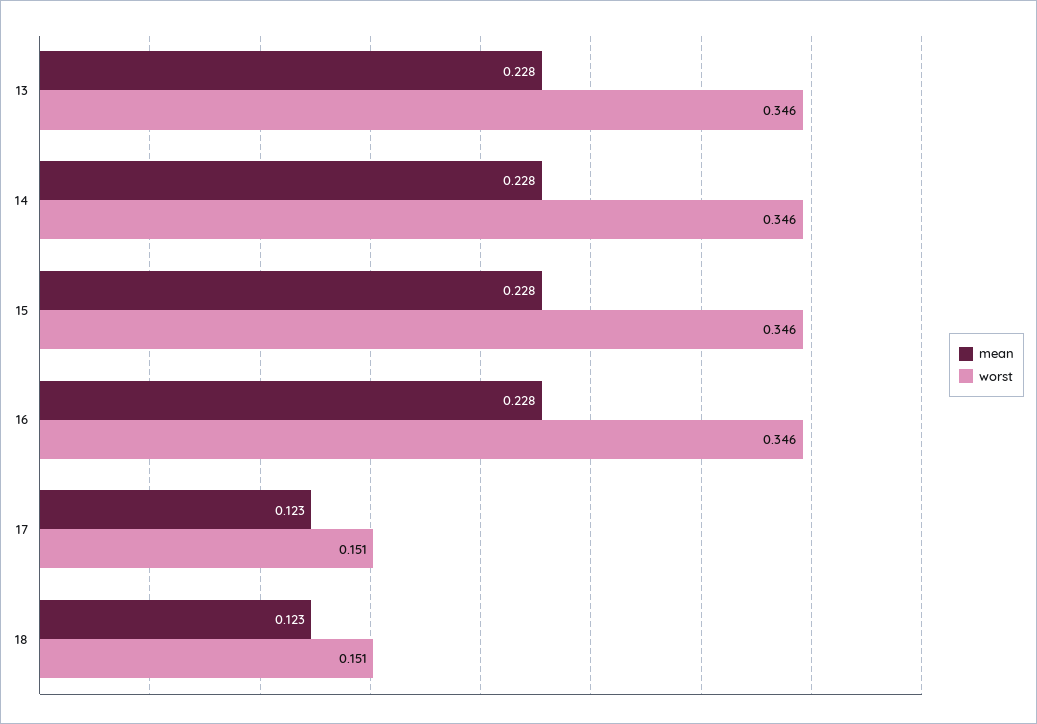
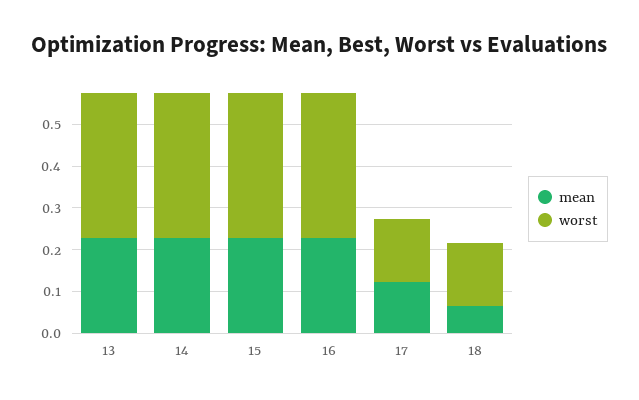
mean, 18: 0.123 -> 0.06

